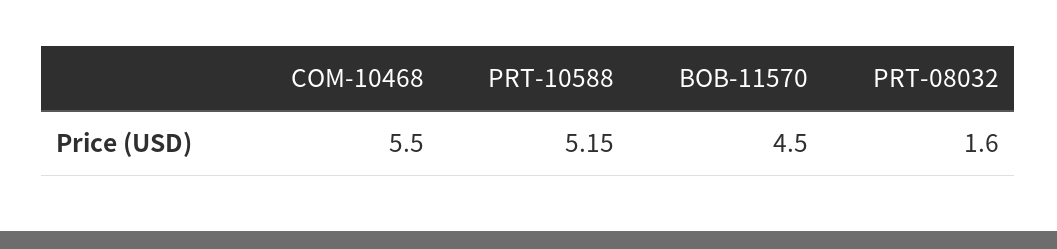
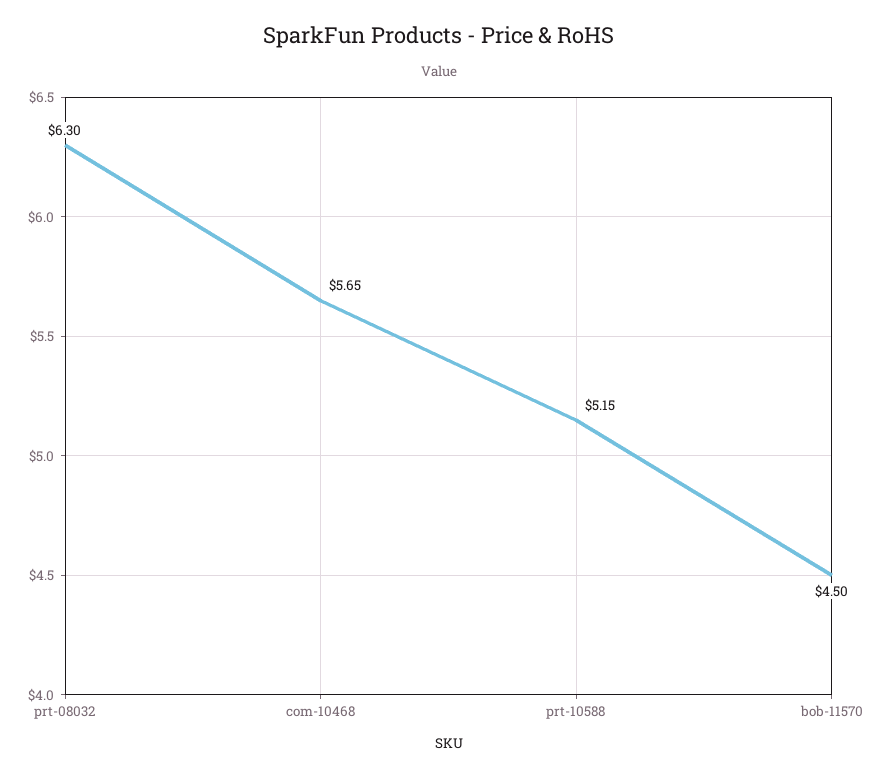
COM-10468: 5.5 -> 5.65
PRT-08032: 1.6 -> 6.3

